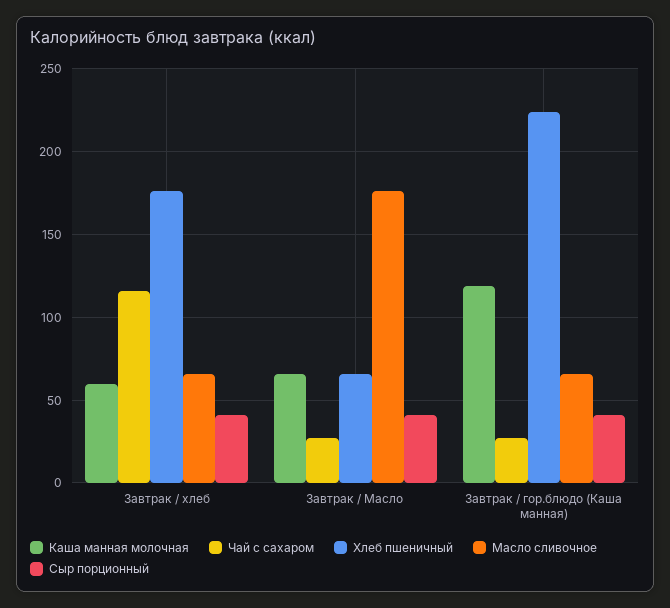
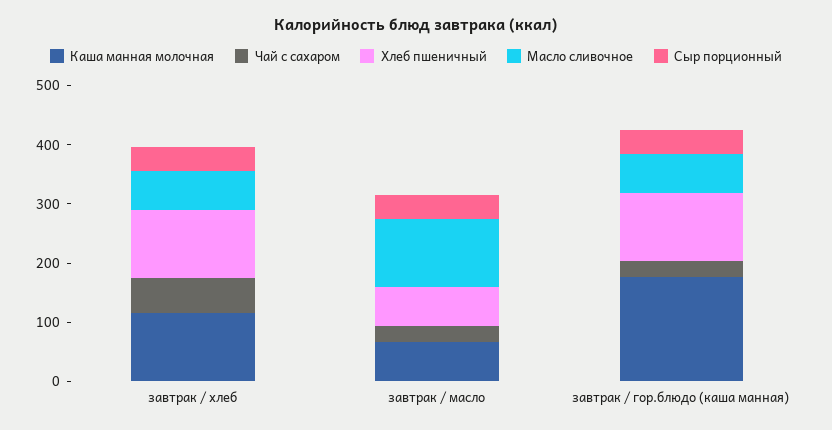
Каша манная молочная, Завтрак / хлеб: 60 -> 120
Чай с сахаром, Завтрак / хлеб: 115 -> 60
Хлеб пшеничный, Завтрак / хлеб: 175 -> 120
Масло сливочное, Завтрак / Масло: 175 -> 120
Каша манная молочная, Завтрак / гор.блюдо (Каша манная): 120 -> 180
Хлеб пшеничный, Завтрак / гор.блюдо (Каша манная): 225 -> 120

